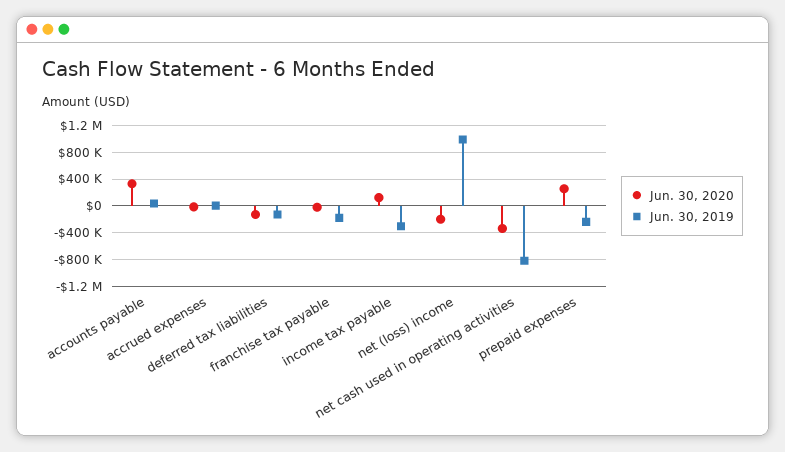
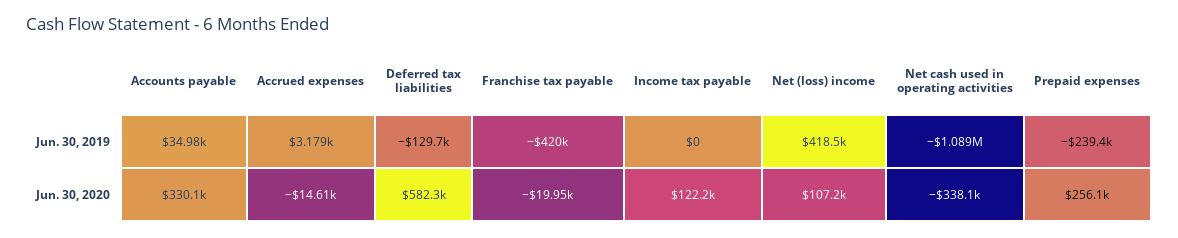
Jun. 30, 2020, deferred tax liabilities: -100000 -> 582300
Jun. 30, 2019, franchise tax payable: -200000 -> -420000
Jun. 30, 2019, income tax payable: -300000 -> 0
Jun. 30, 2020, net (loss) income: -200000 -> 107200
Jun. 30, 2019, net (loss) income: 1000000 -> 418500
Jun. 30, 2019, net cash used in operating activities: -800000 -> -1089000

